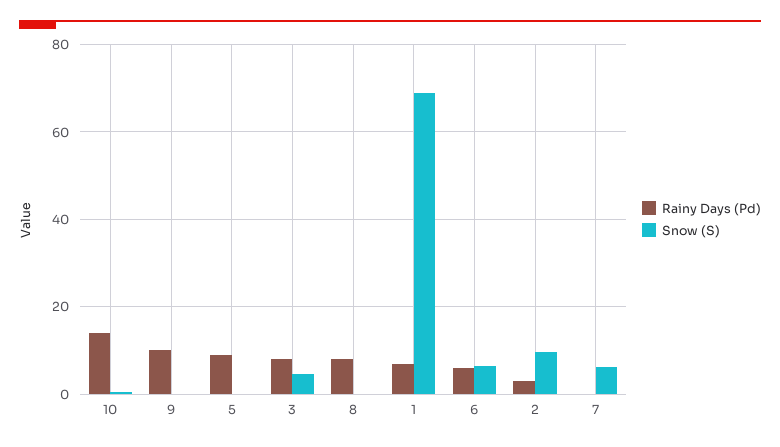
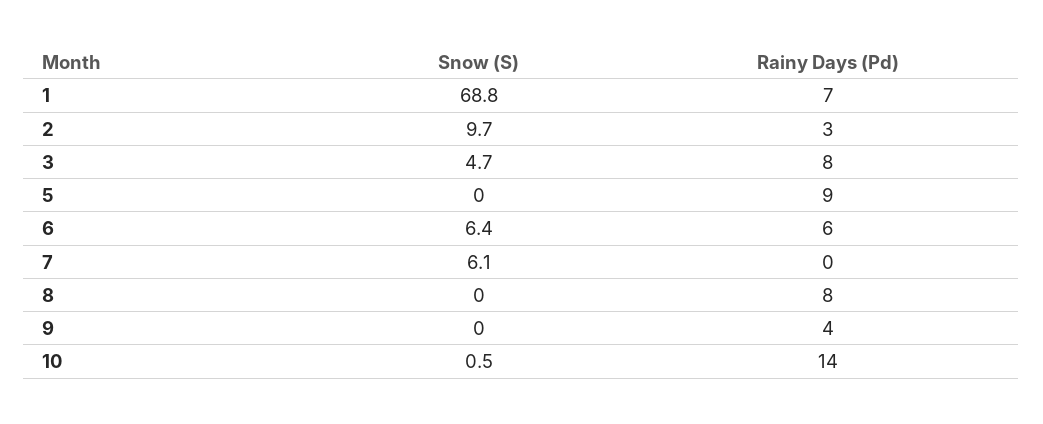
Rainy Days (Pd), 9: 10 -> 4

